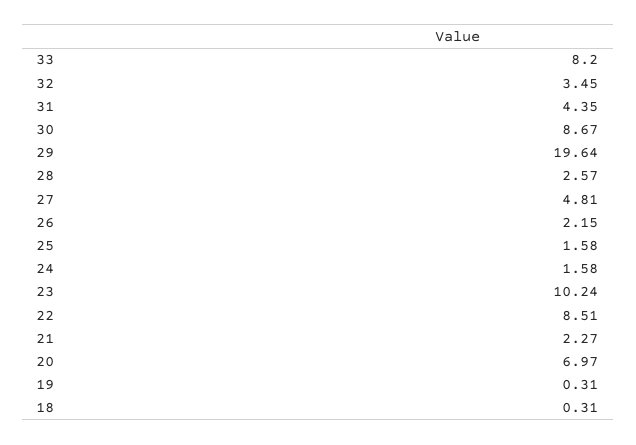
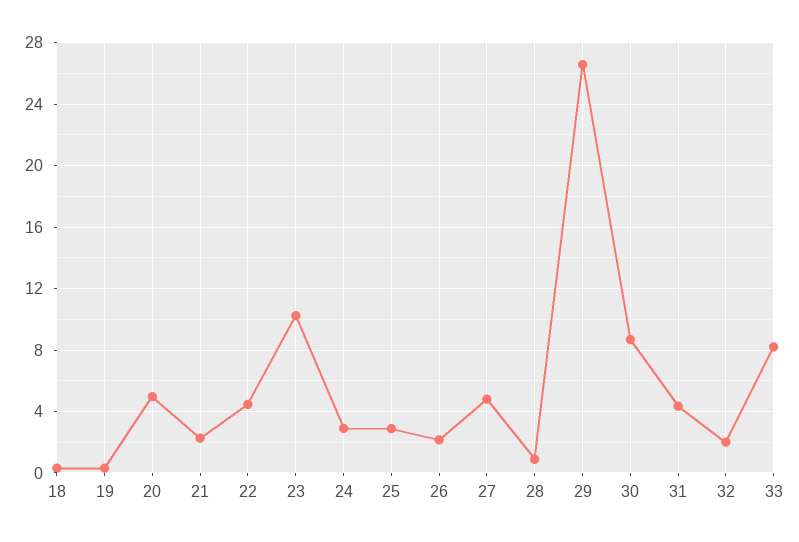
32: 3.45 -> 2
29: 19.64 -> 26.5
28: 2.57 -> 1
25: 1.58 -> 3
24: 1.58 -> 3
22: 8.51 -> 4.5
20: 6.97 -> 5

